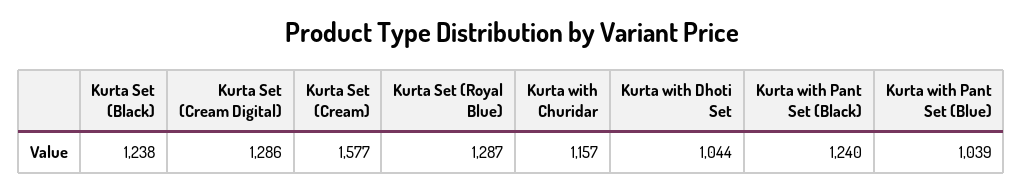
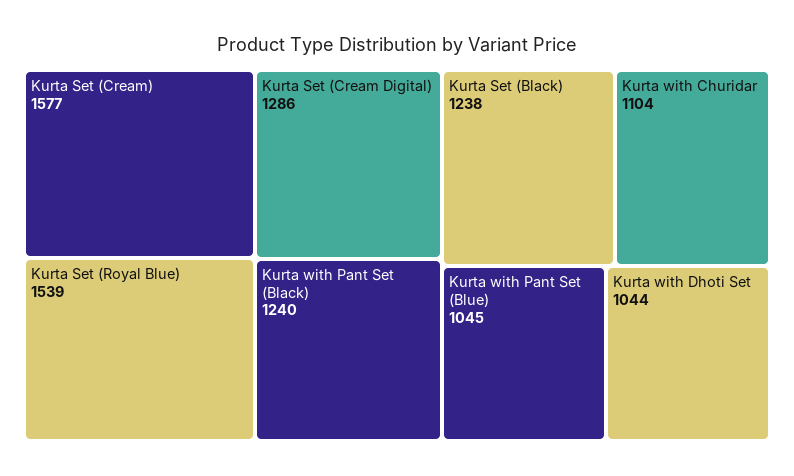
Kurta Set (Royal Blue): 1287 -> 1539
Kurta with Churidar: 1157 -> 1104
Kurta with Pant Set (Blue): 1039 -> 1045

